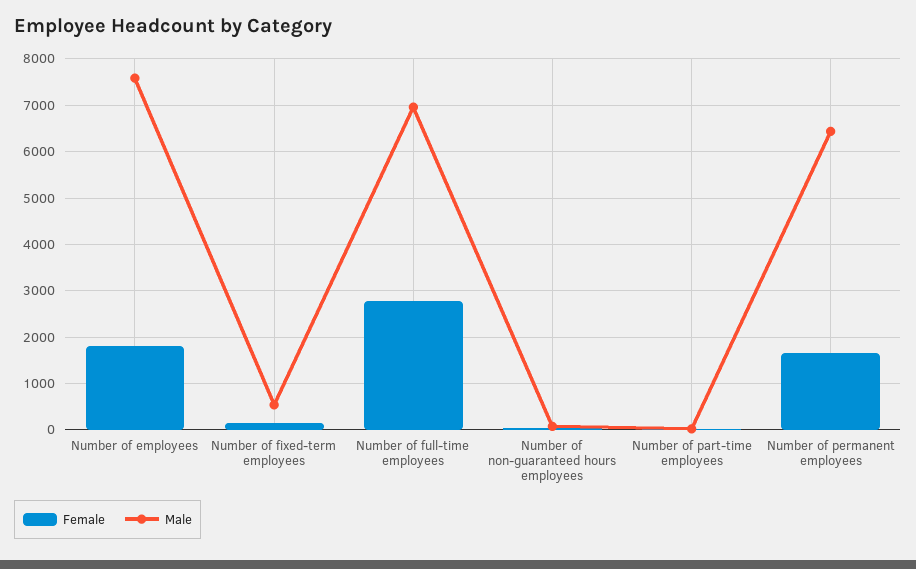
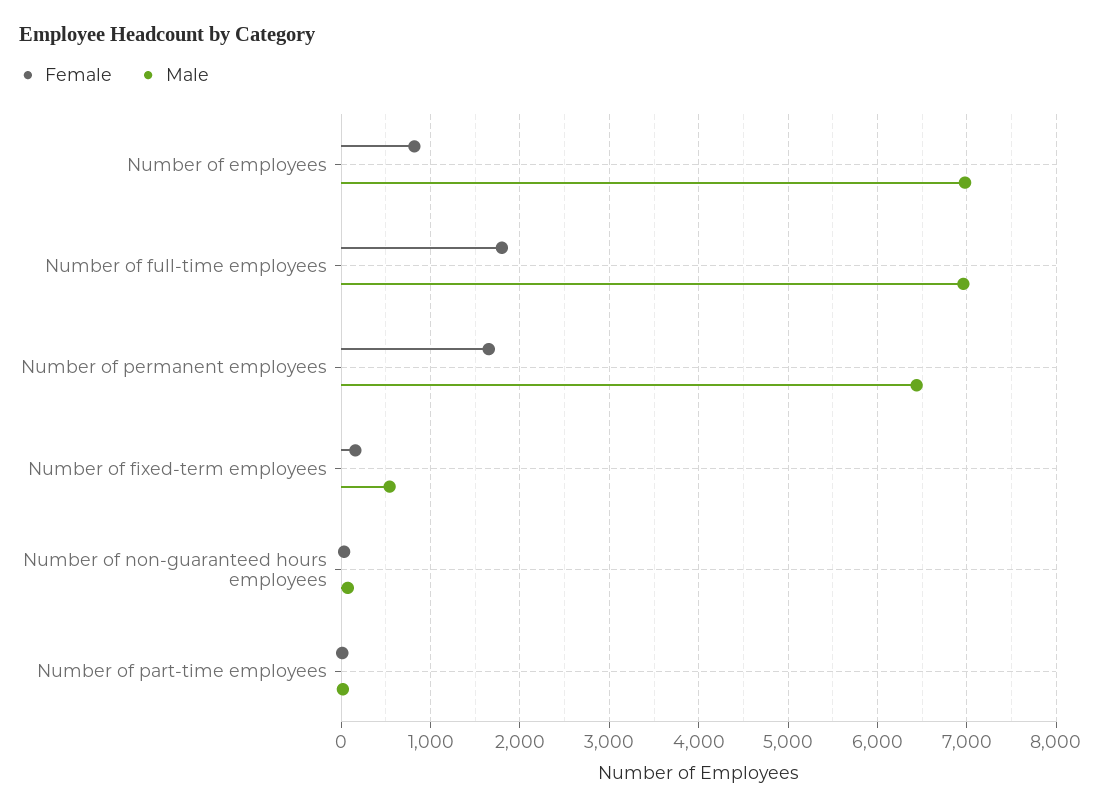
Female, Number of employees: 1800 -> 800
Male, Number of employees: 7600 -> 7000
Female, Number of full-time employees: 2800 -> 1800

